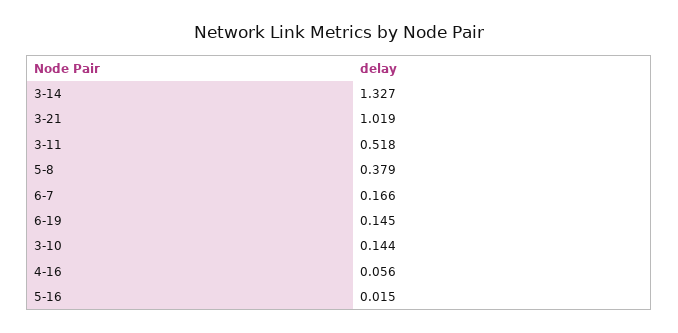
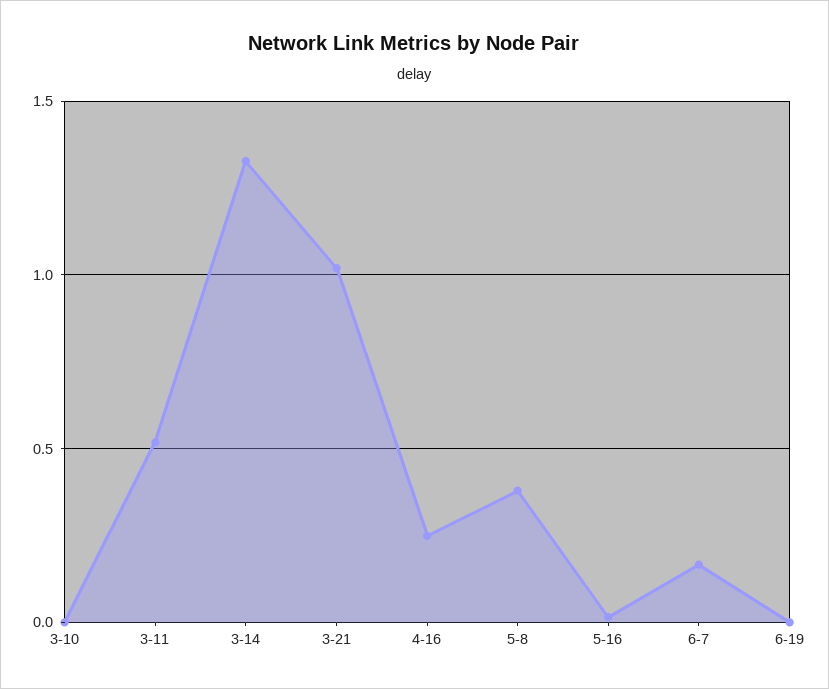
6-19: 0.145 -> 0
3-10: 0.144 -> 0
4-16: 0.056 -> 0.25

